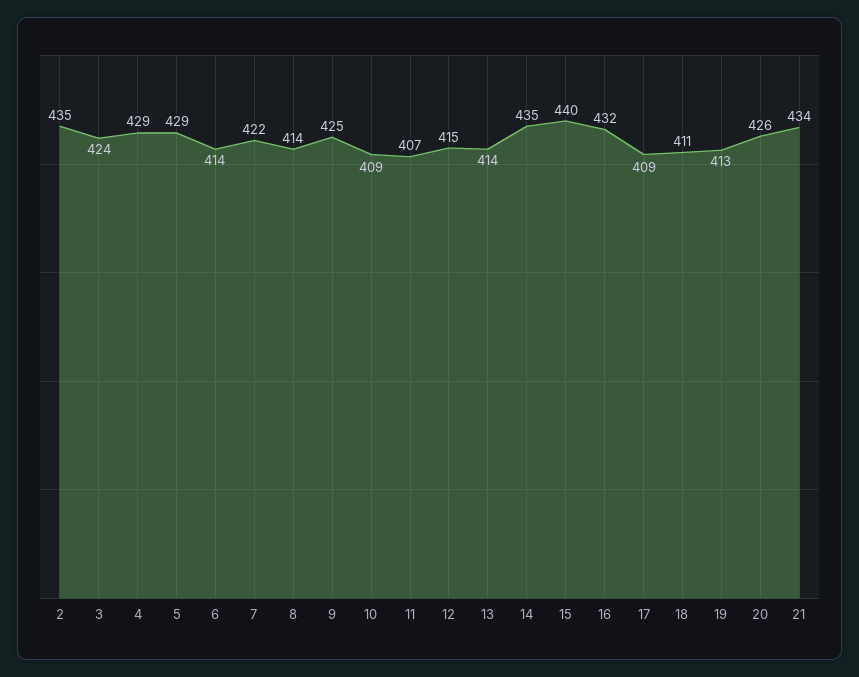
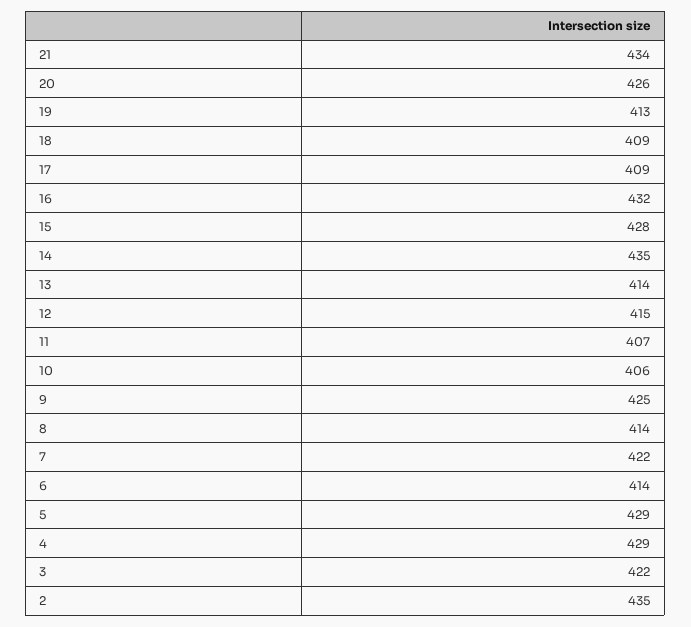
3: 424 -> 422
10: 409 -> 406
15: 440 -> 428
18: 411 -> 409

